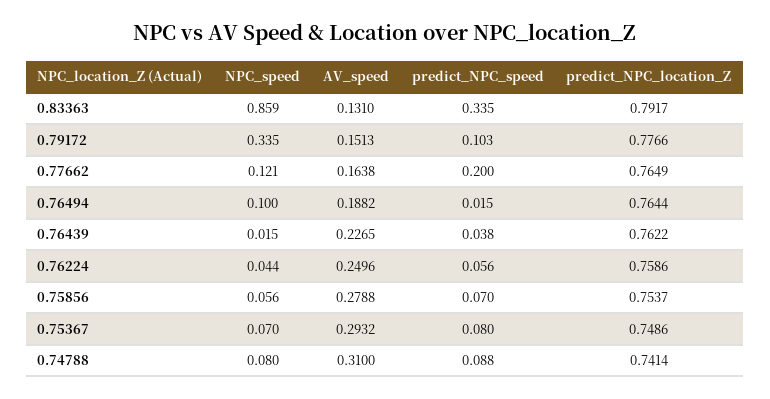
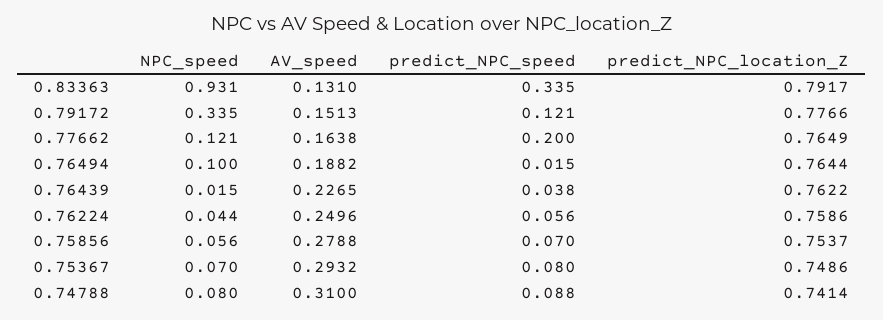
NPC_speed, 0.83363: 0.859 -> 0.931
predict_NPC_speed, 0.79172: 0.103 -> 0.121

